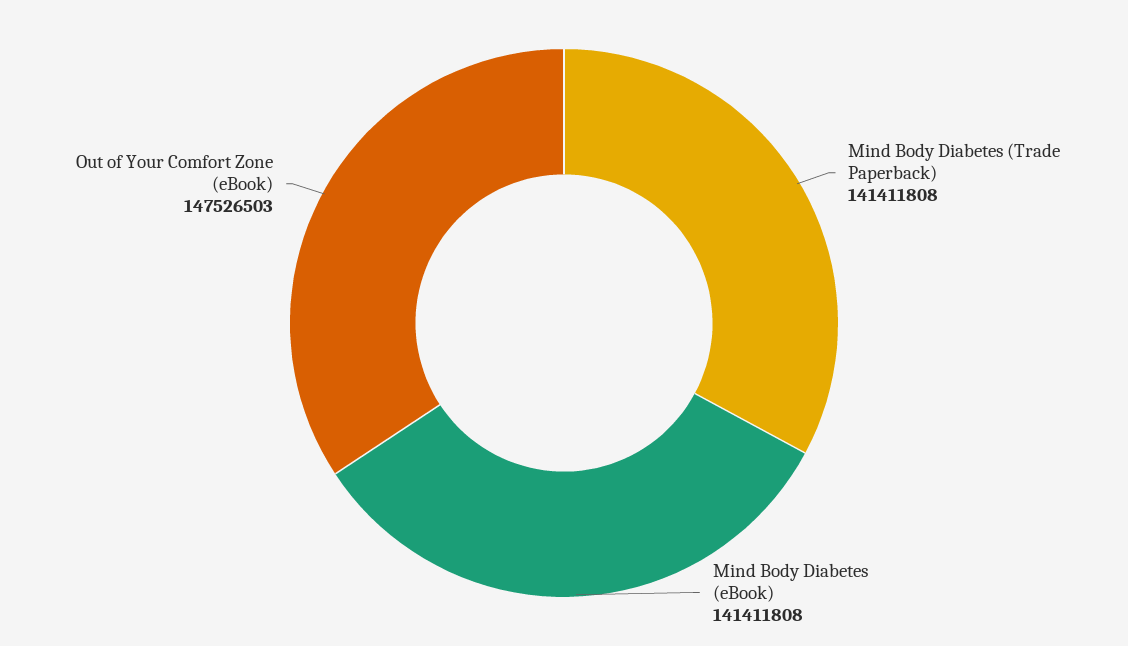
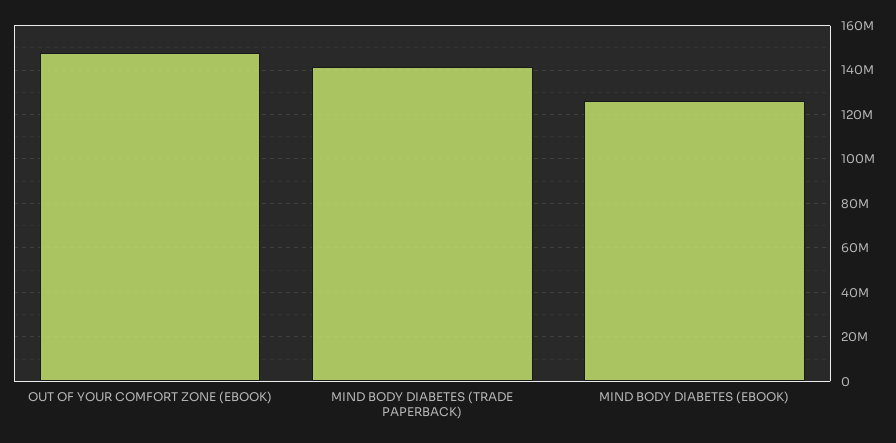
Mind Body Diabetes (eBook): 141411808 -> 125000000

